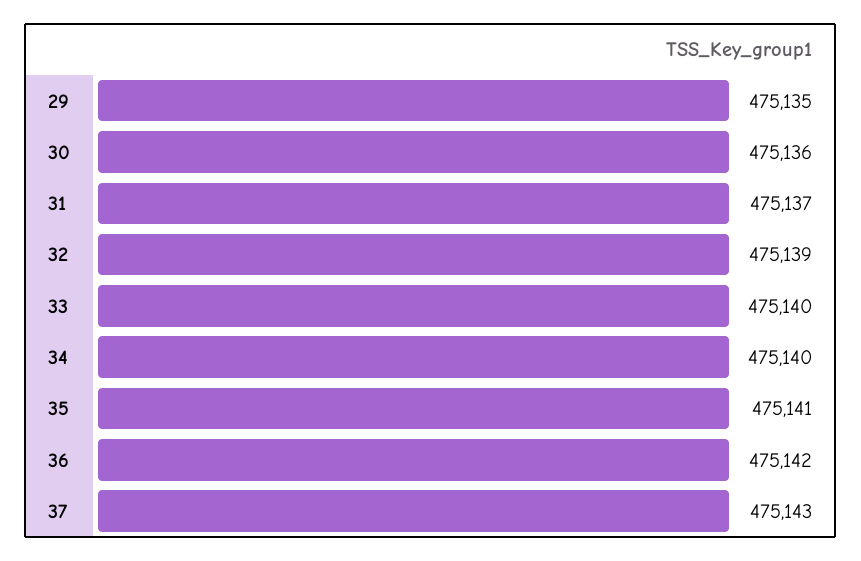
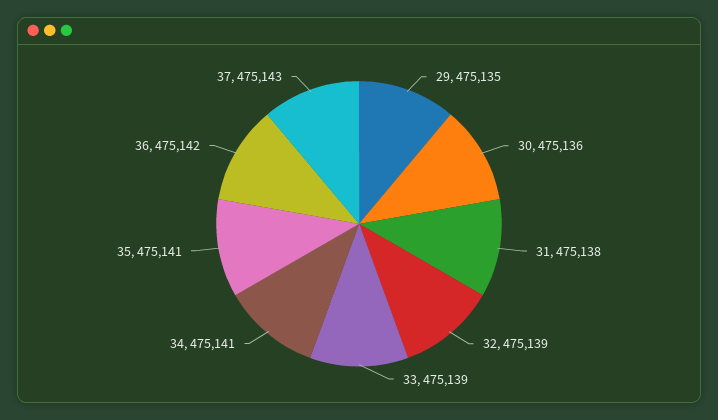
31: 475137 -> 475138
33: 475140 -> 475139
34: 475140 -> 475141

